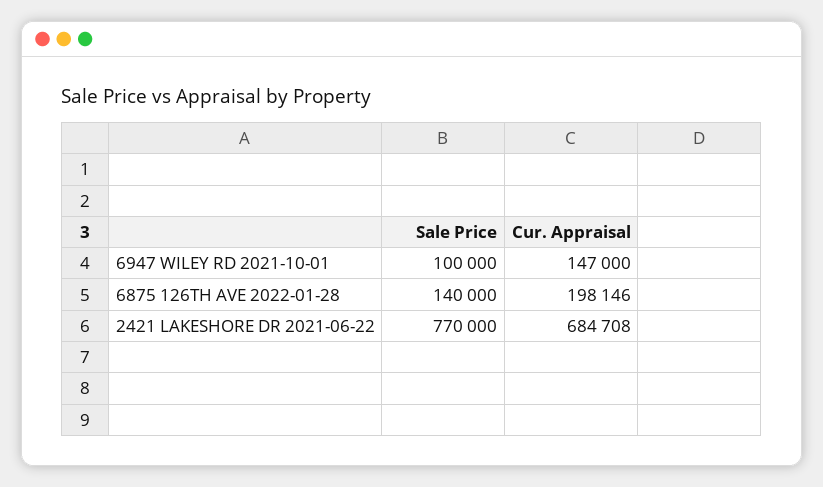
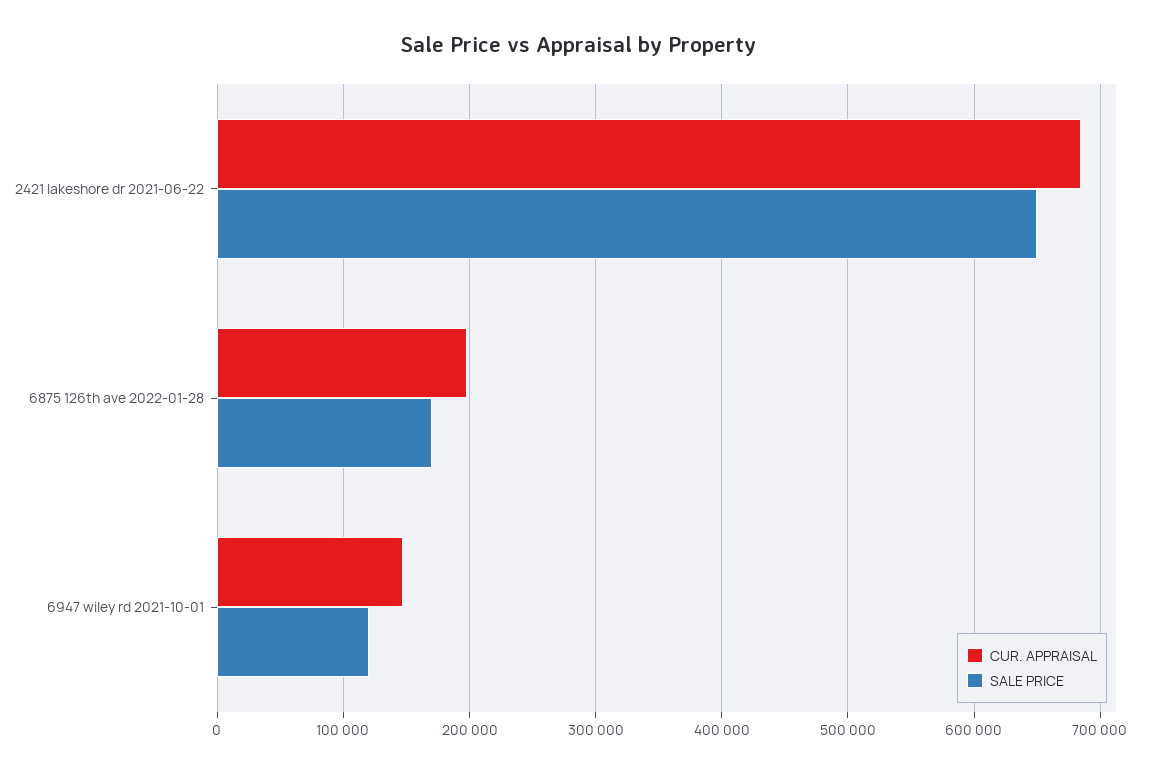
Sale Price, 6947 WILEY RD 2021-10-01: 100000 -> 120000
Sale Price, 6875 126TH AVE 2022-01-28: 140000 -> 170000
Sale Price, 2421 LAKESHORE DR 2021-06-22: 770000 -> 650000

